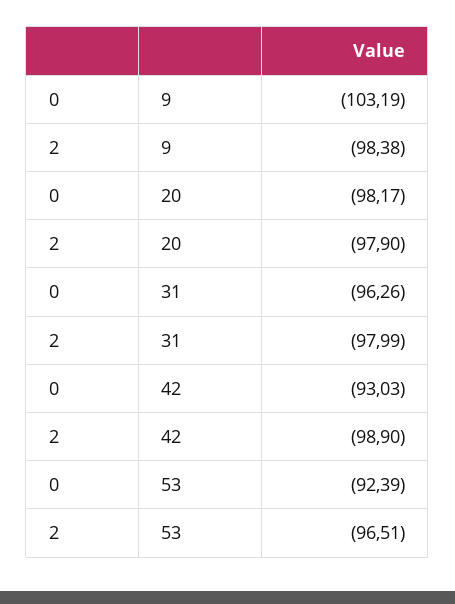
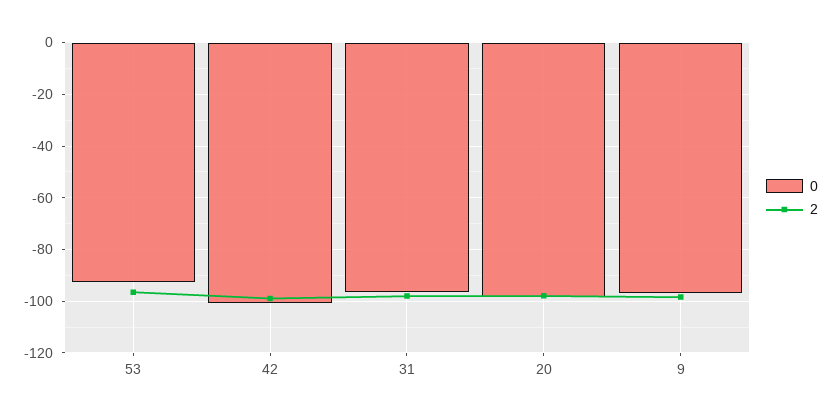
0, 9: -103.19 -> -97.5
0, 42: -93.03 -> -100

